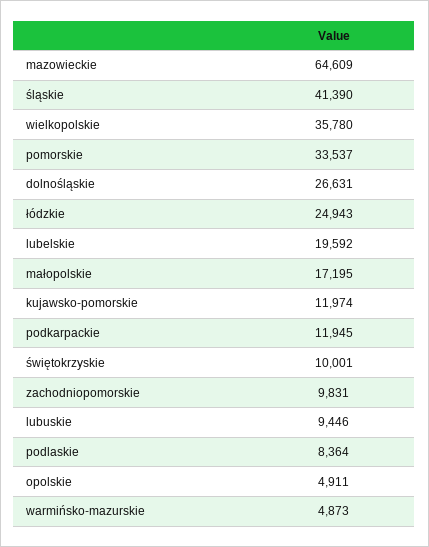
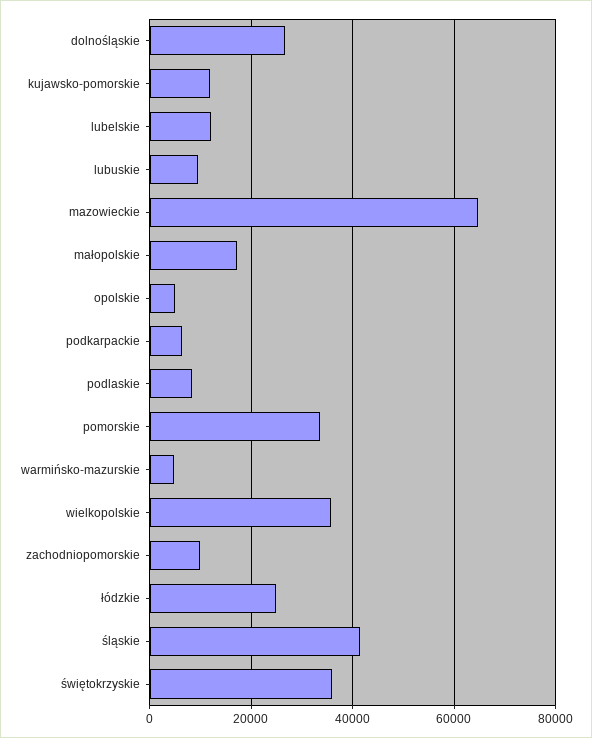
lubelskie: 19592 -> 12000
podkarpackie: 11945 -> 6000
świętokrzyskie: 10001 -> 36000

